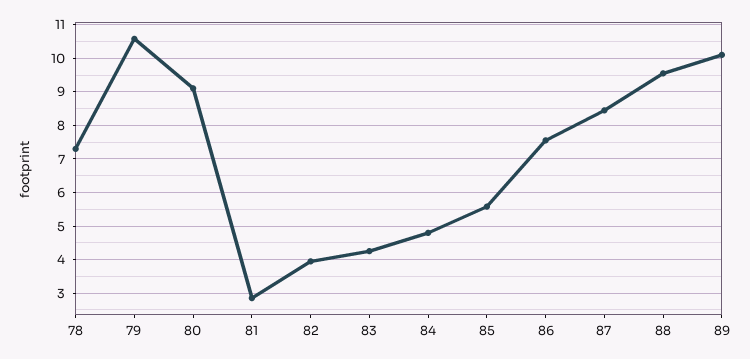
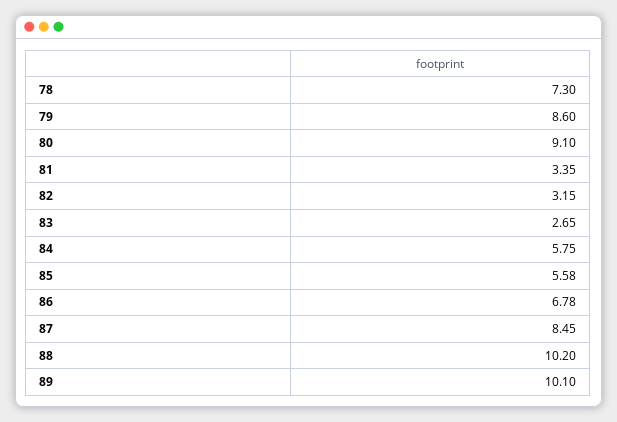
79: 10.6 -> 8.6
81: 2.8 -> 3.35
82: 4 -> 3.15
83: 4.2 -> 2.65
84: 4.8 -> 5.75
86: 7.6 -> 6.78
88: 9.6 -> 10.2

